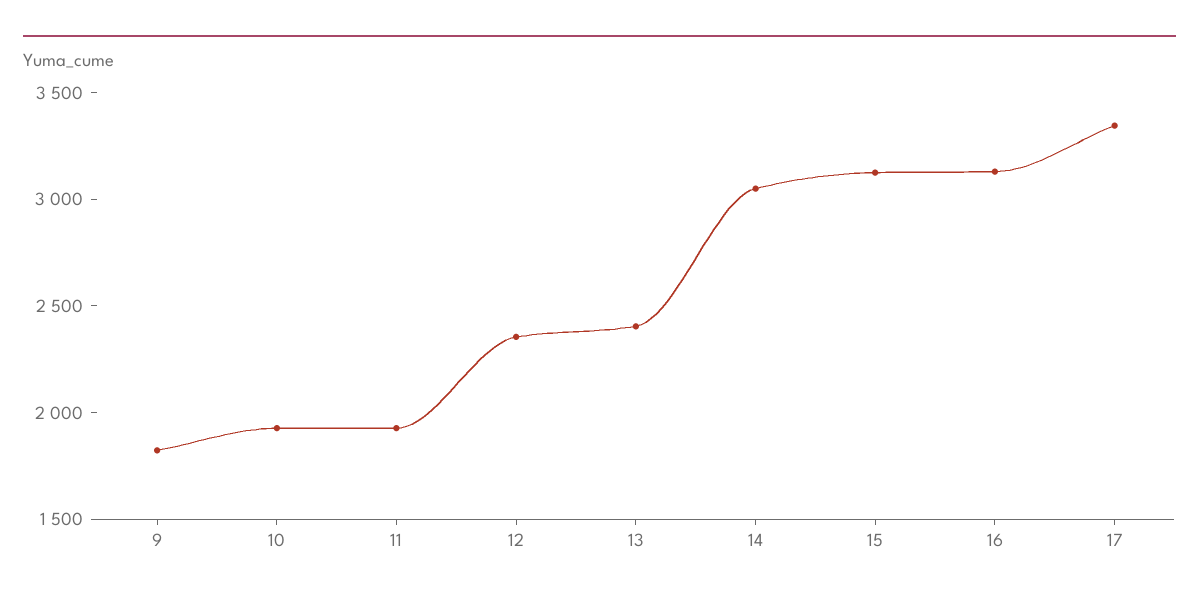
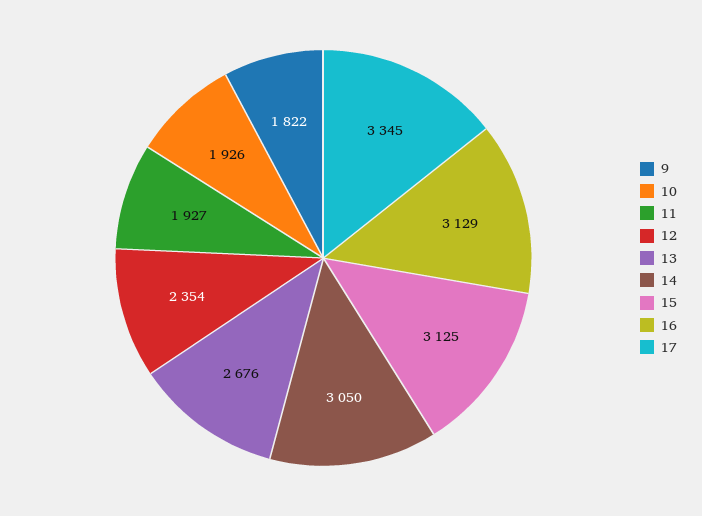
13: 2400 -> 2676

